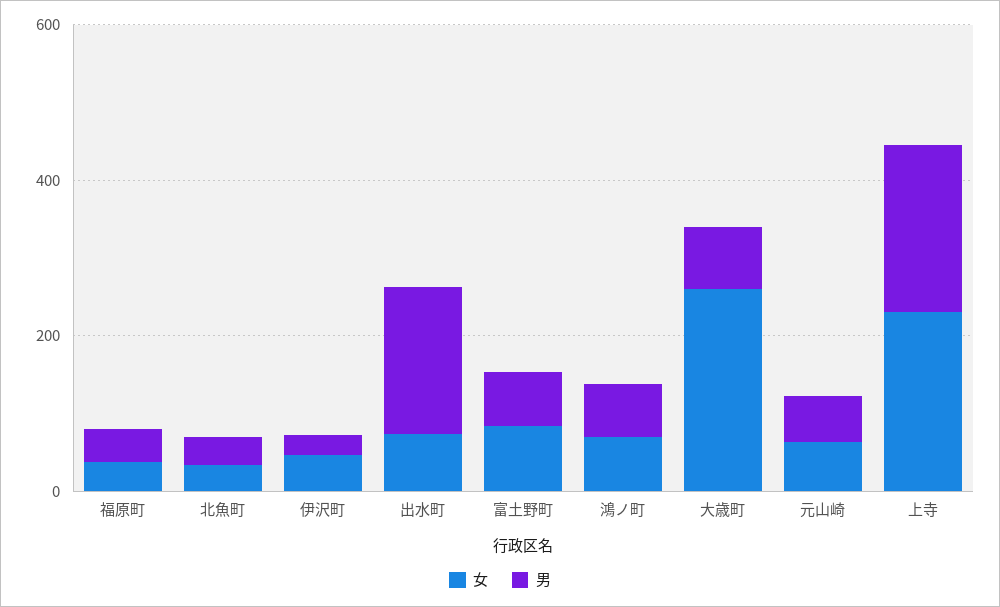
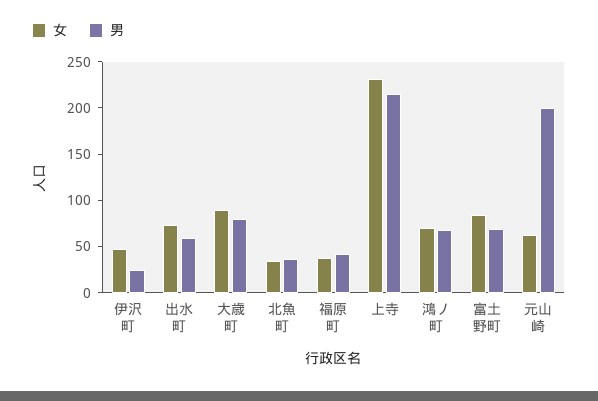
男, 出水町: 200 -> 60
女, 大歳町: 250 -> 90
男, 元山崎: 50 -> 200

